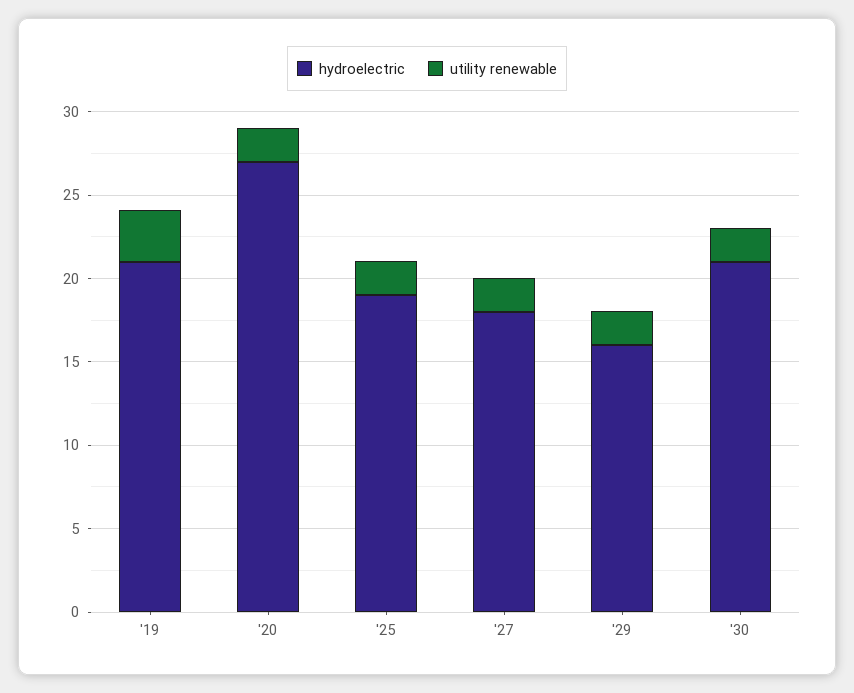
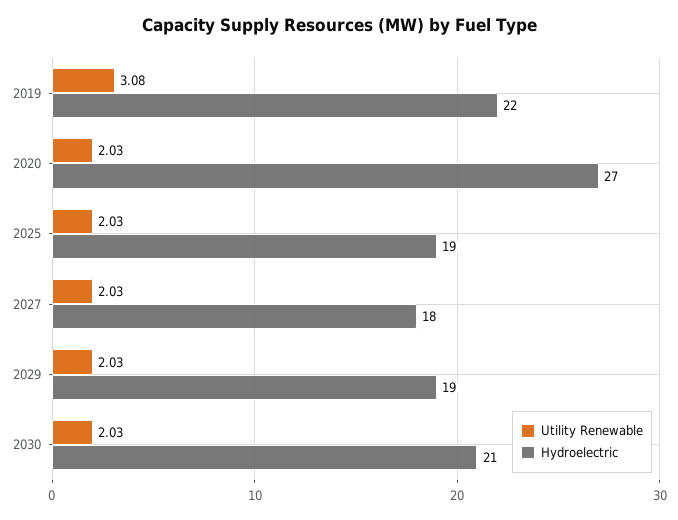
hydroelectric, '19: 21 -> 22
hydroelectric, '29: 16 -> 19

